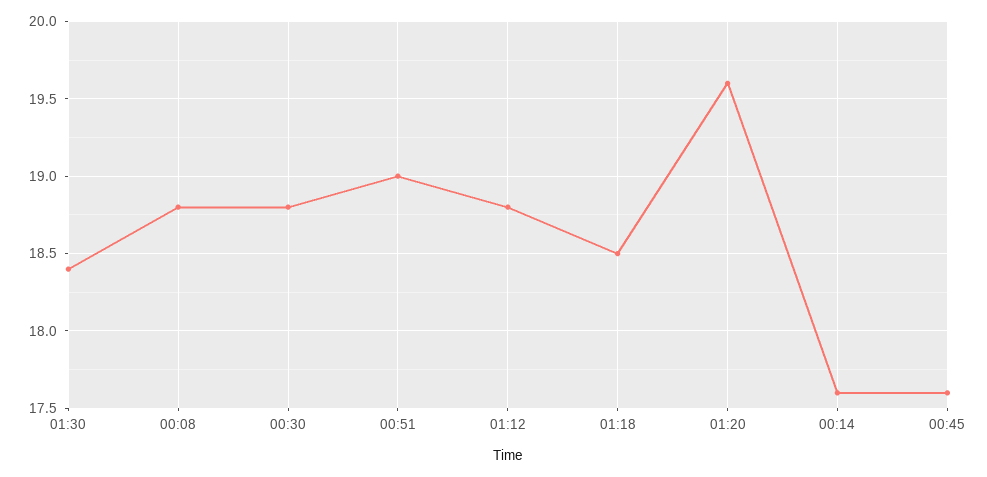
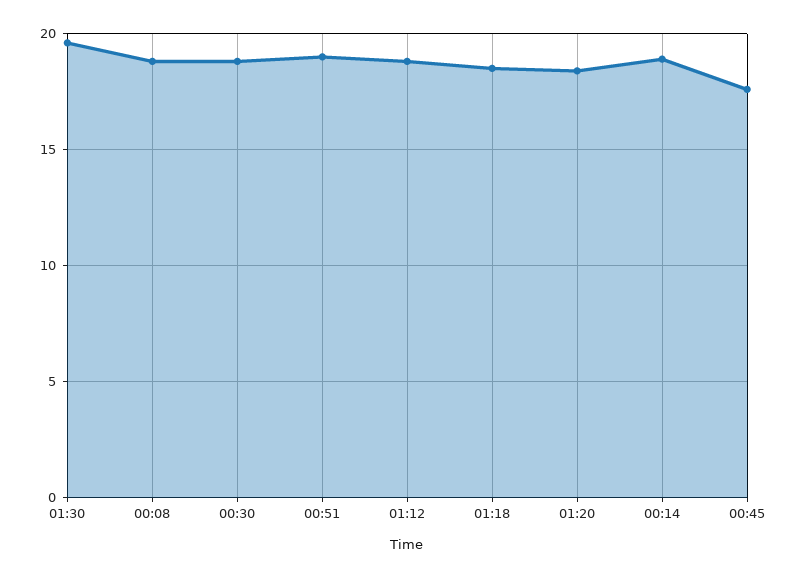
01:30: 18.4 -> 19.5
01:20: 19.6 -> 18.5
00:14: 17.6 -> 19

